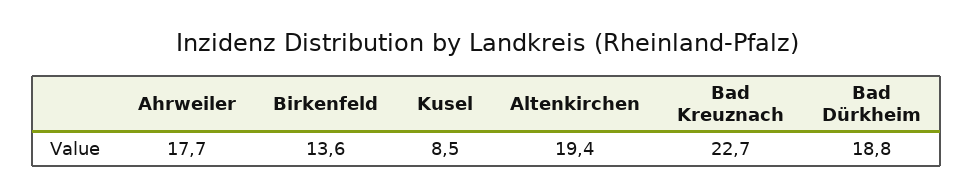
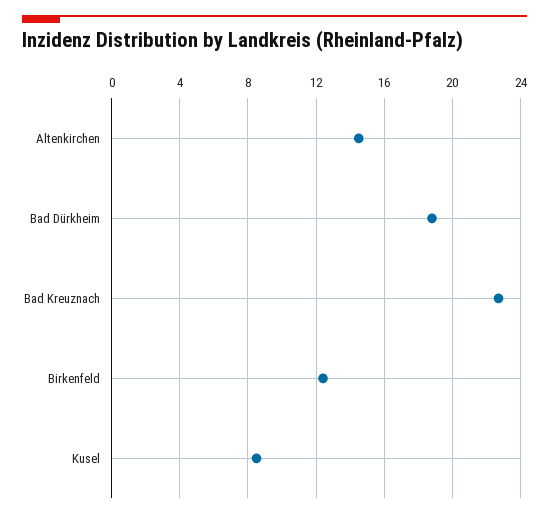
Ahrweiler: 17.7 -> none
Birkenfeld: 13.6 -> 12.5
Altenkirchen: 19.4 -> 14.5

